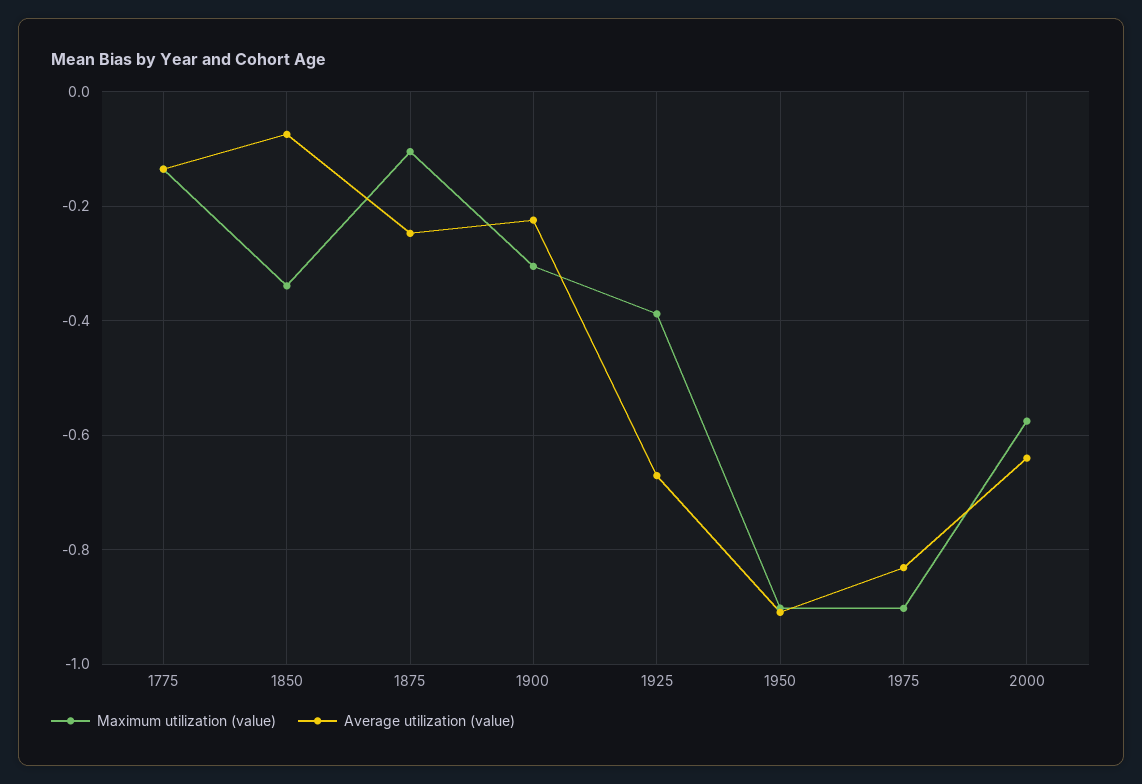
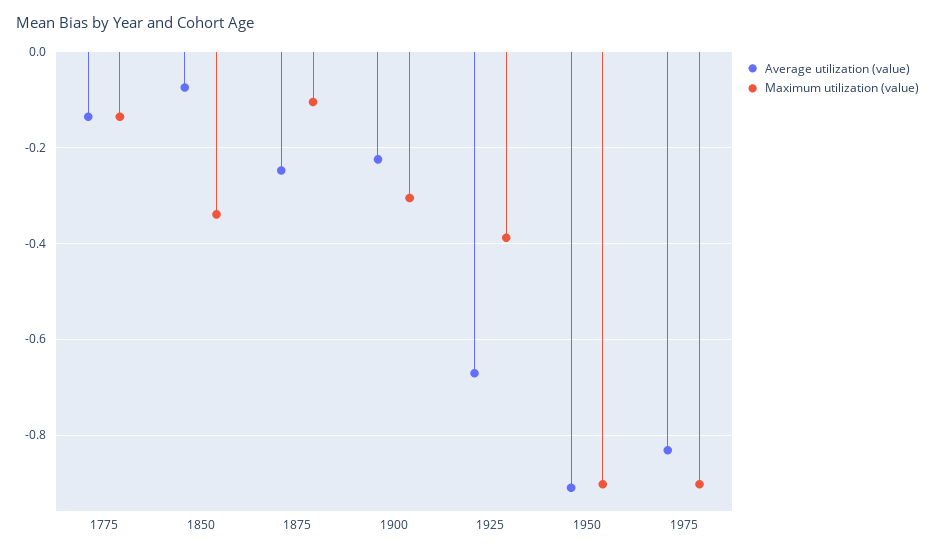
Maximum utilization (value), 2000: -0.58 -> none
Average utilization (value), 2000: -0.64 -> none

